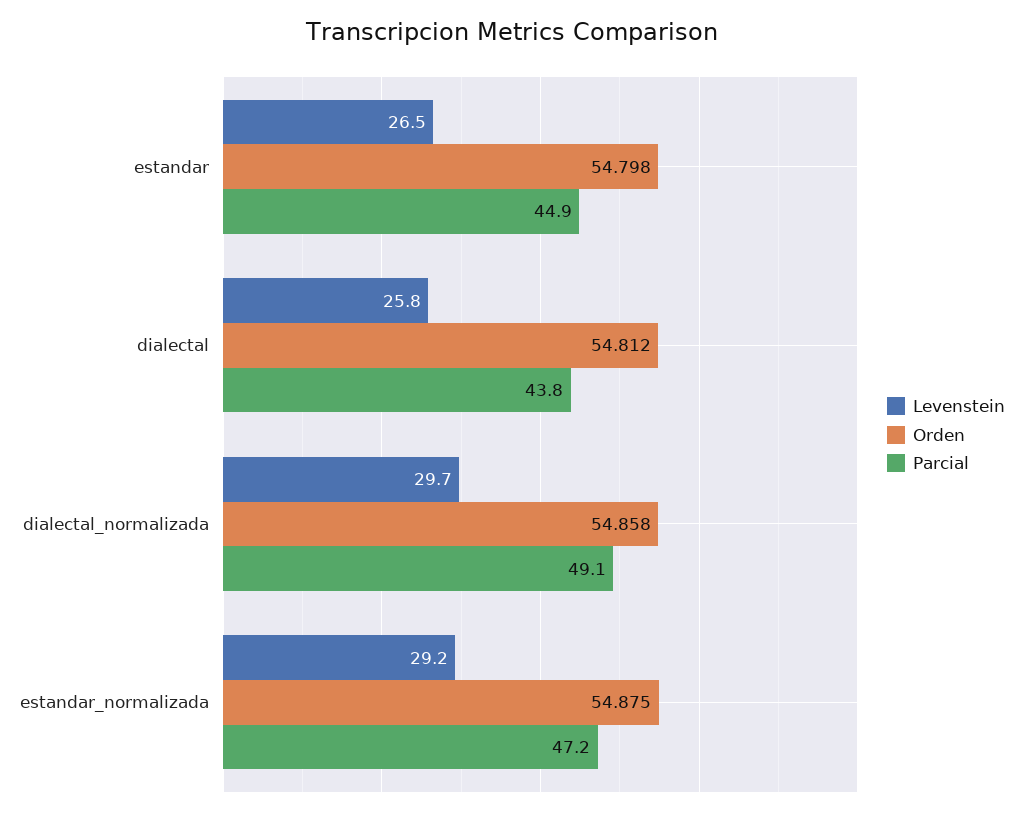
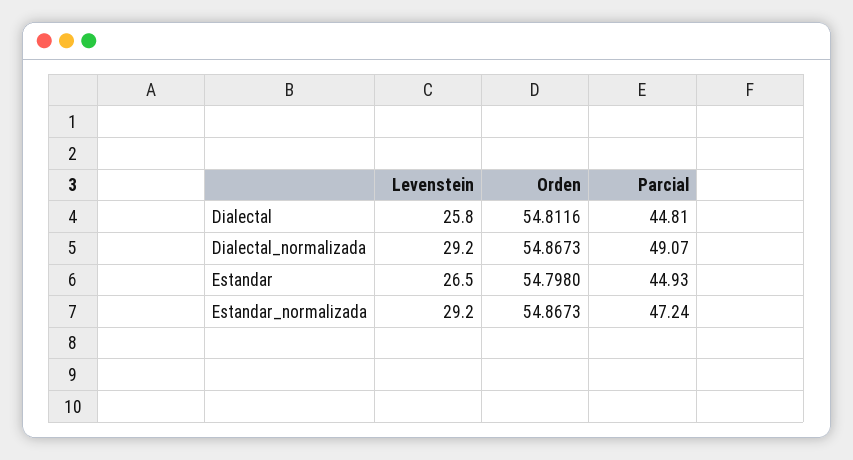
Parcial, dialectal: 43.8 -> 44.81
Levenstein, dialectal_normalizada: 29.7 -> 29.2
Orden, dialectal_normalizada: 54.858 -> 54.8673
Orden, estandar_normalizada: 54.875 -> 54.8673

